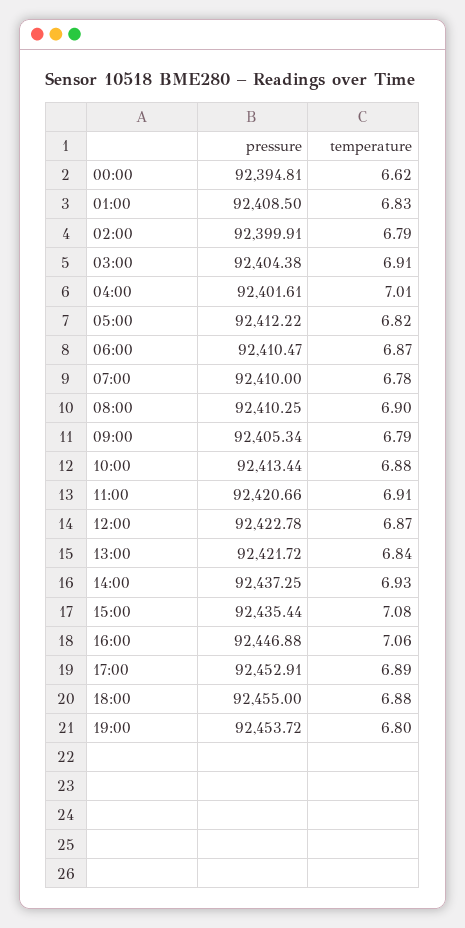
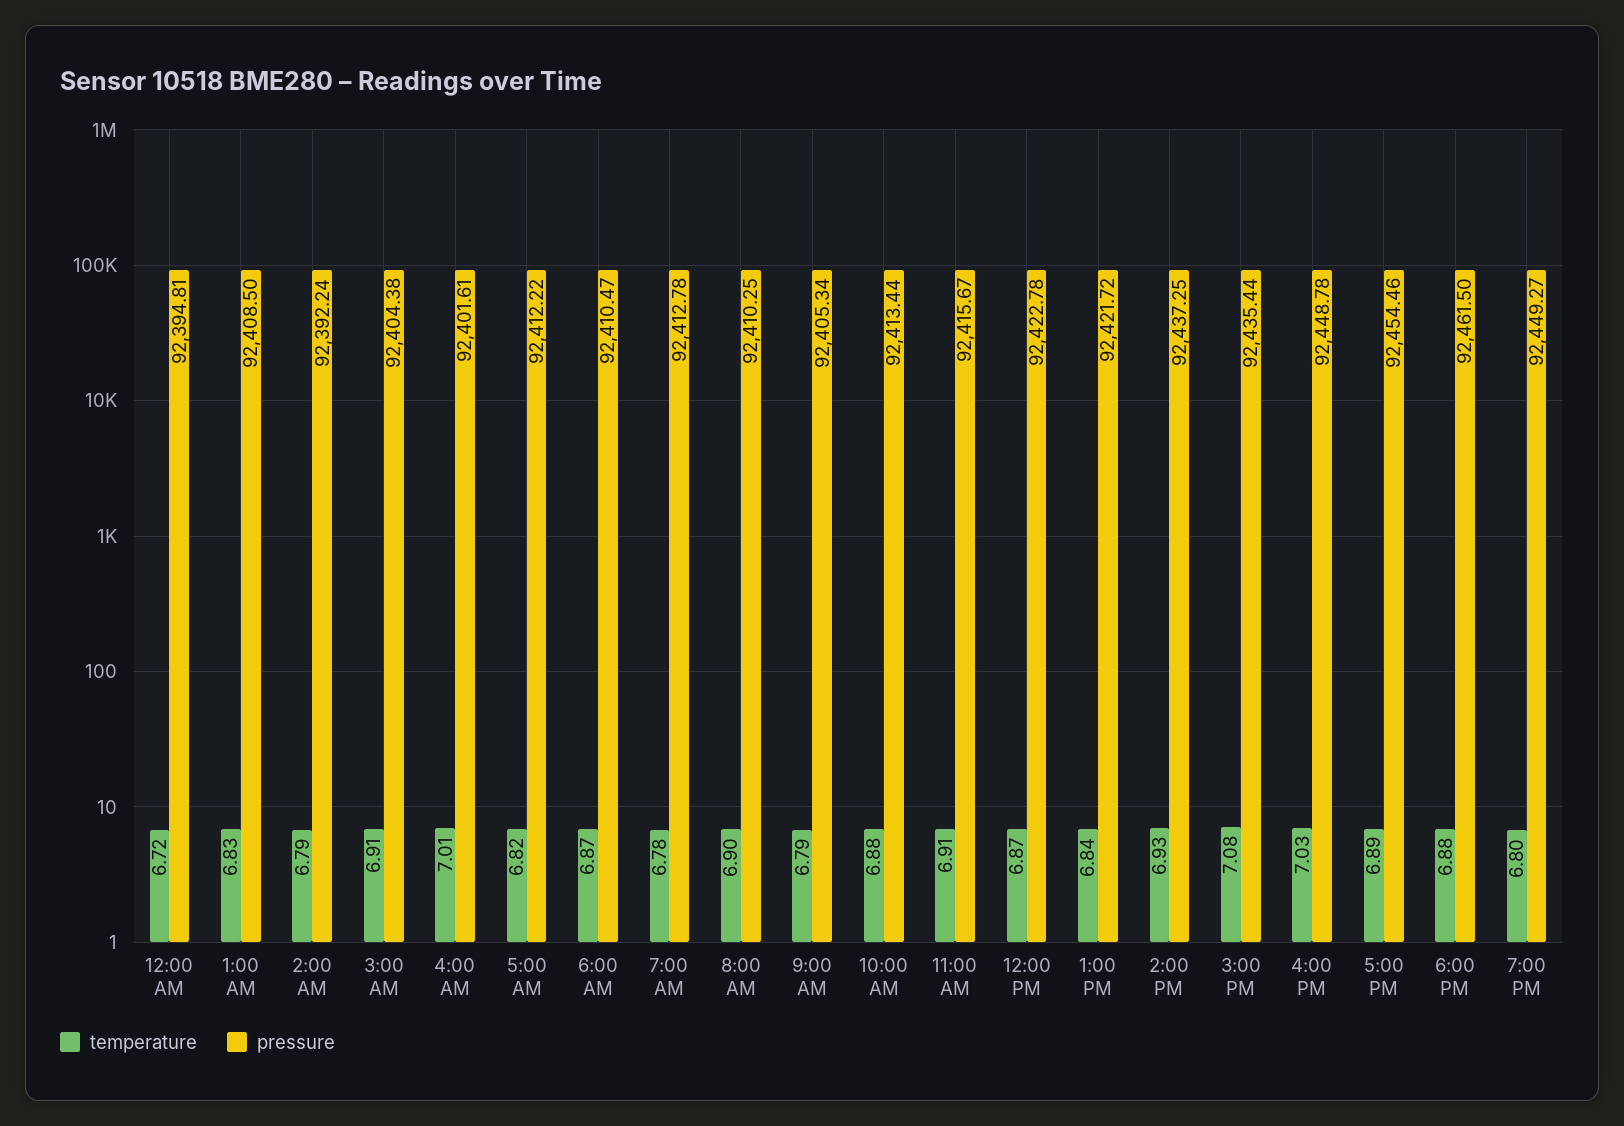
temperature, 00:00: 6.62 -> 6.72
pressure, 02:00: 92399.91 -> 92392.24
pressure, 07:00: 92410 -> 92412.78
pressure, 11:00: 92420.66 -> 92415.67
pressure, 16:00: 92446.88 -> 92448.78
temperature, 16:00: 7.06 -> 7.03
pressure, 17:00: 92452.91 -> 92454.46
pressure, 18:00: 92455 -> 92461.5
pressure, 19:00: 92453.72 -> 92449.27

